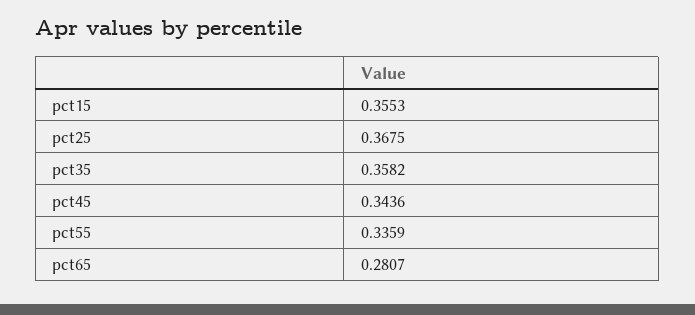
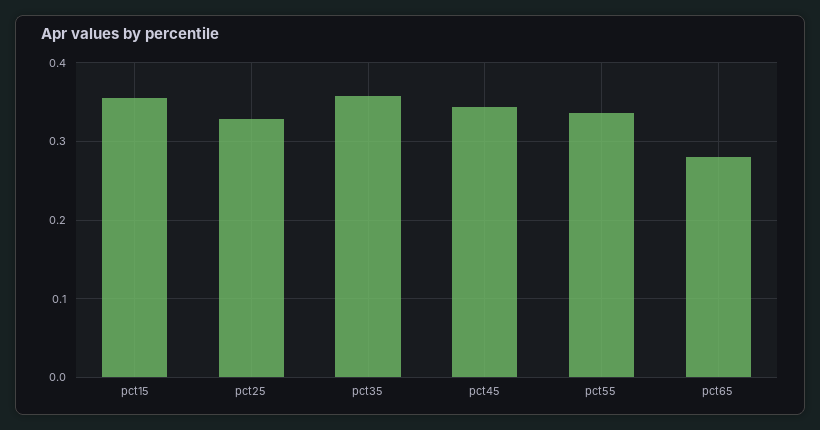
pct25: 0.3675 -> 0.33

